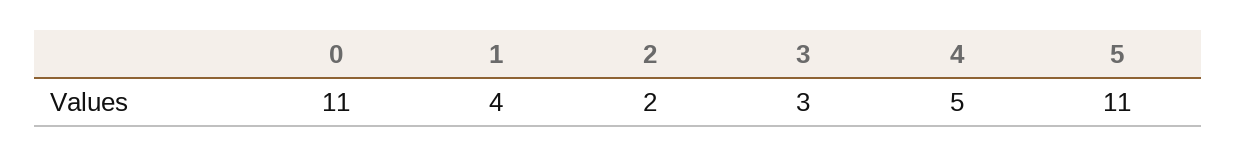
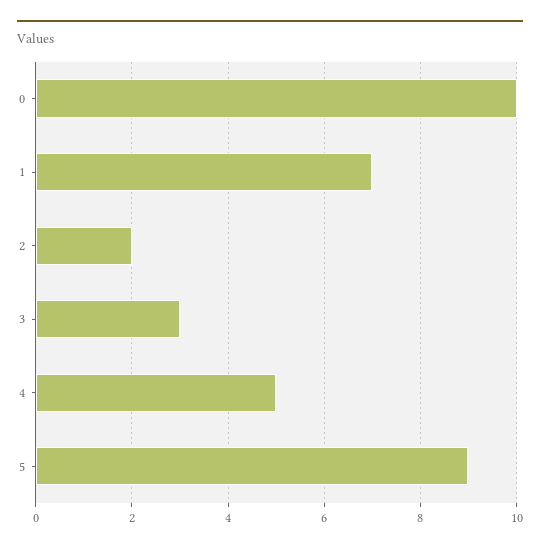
0: 11 -> 10
1: 4 -> 7
5: 11 -> 9

